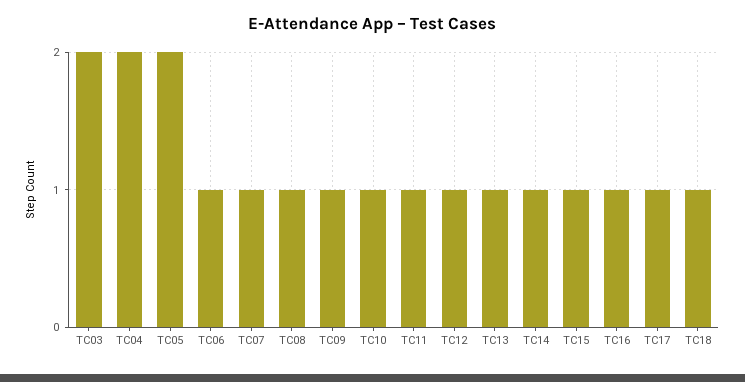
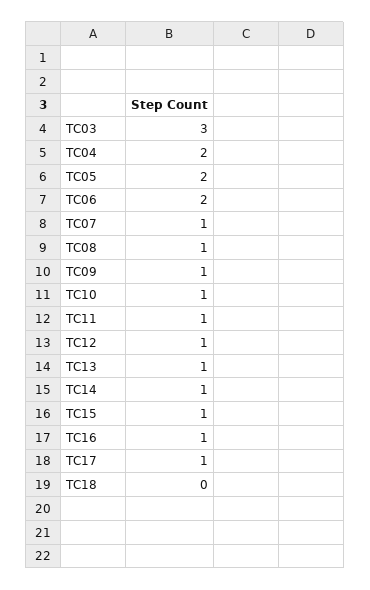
TC03: 2 -> 3
TC06: 1 -> 2
TC18: 1 -> 0

